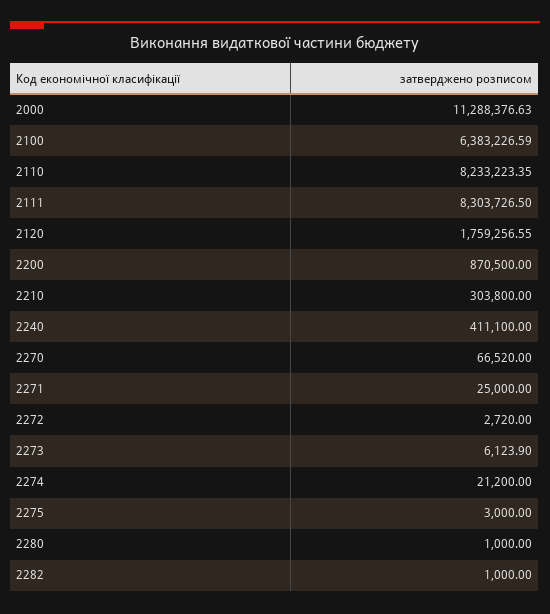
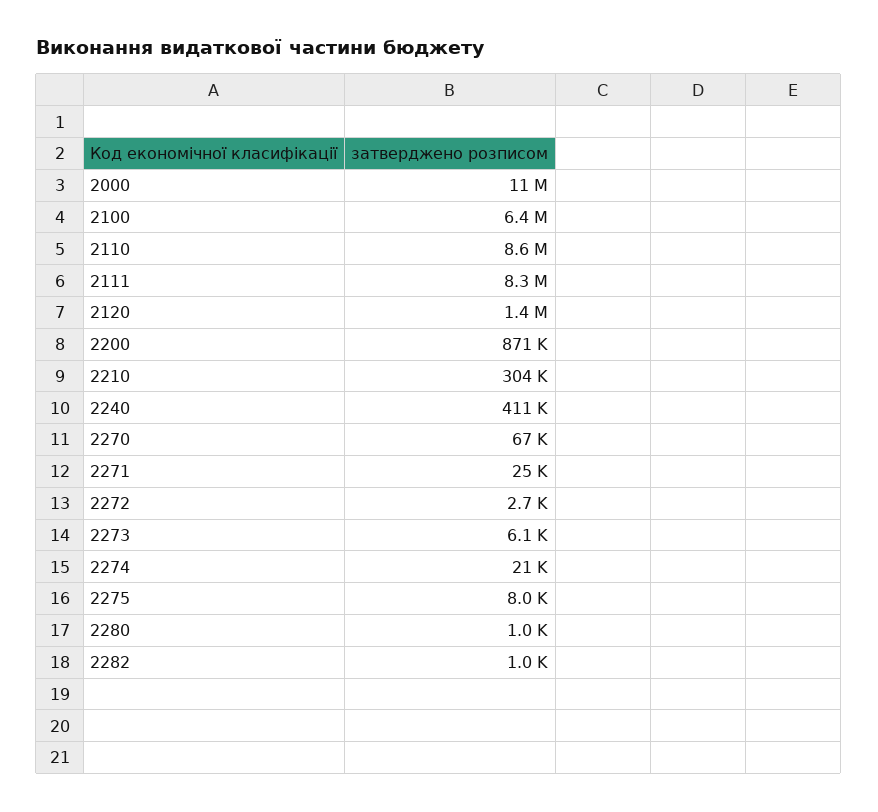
2110: 8233223.35 -> 8600000
2120: 1759256.55 -> 1400000
2275: 3000 -> 8000

